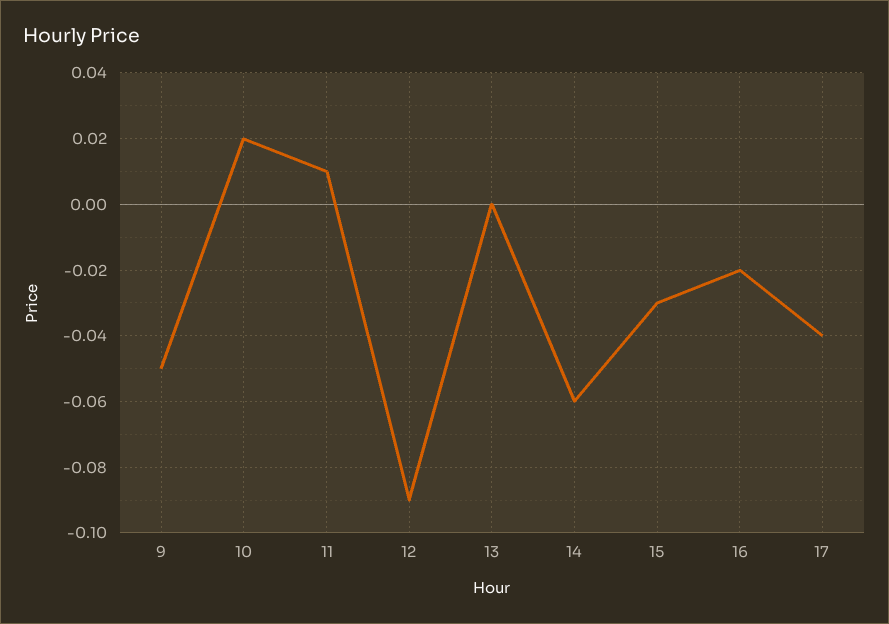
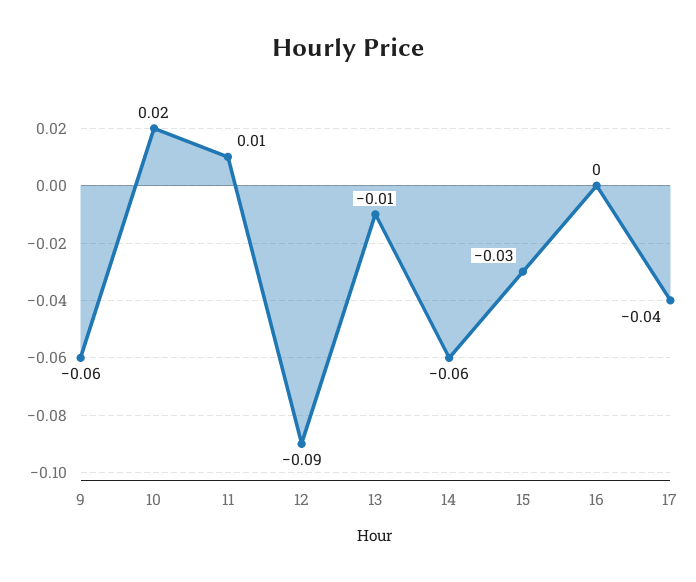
9: -0.05 -> -0.06
13: 0 -> -0.01
16: -0.02 -> 0

